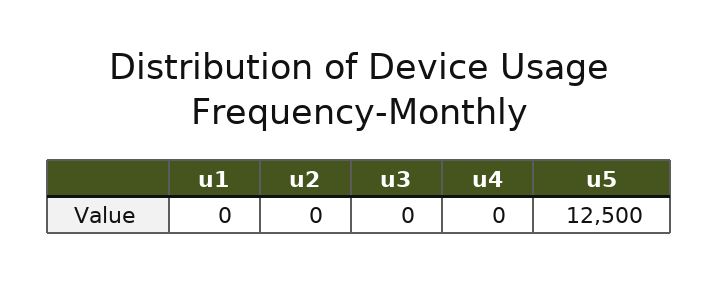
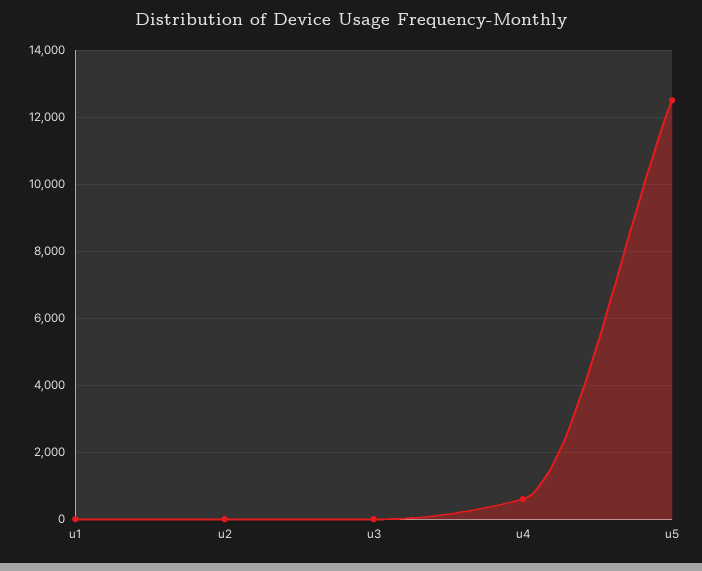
u4: 0 -> 600

